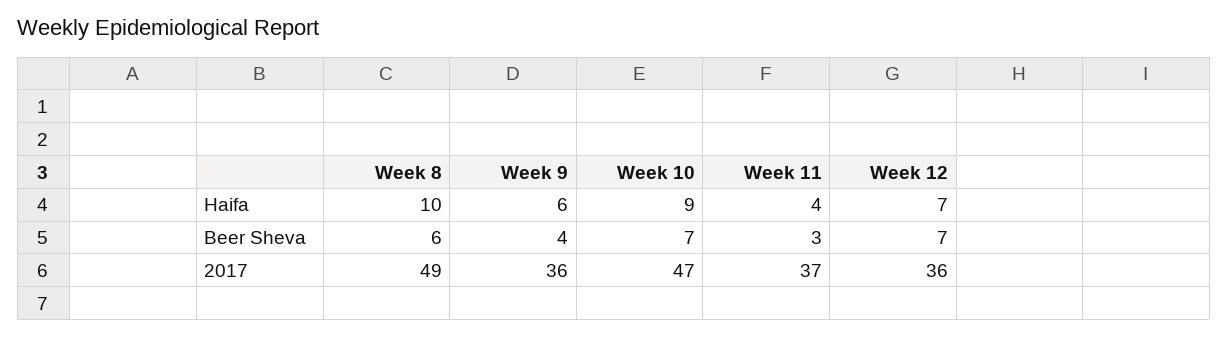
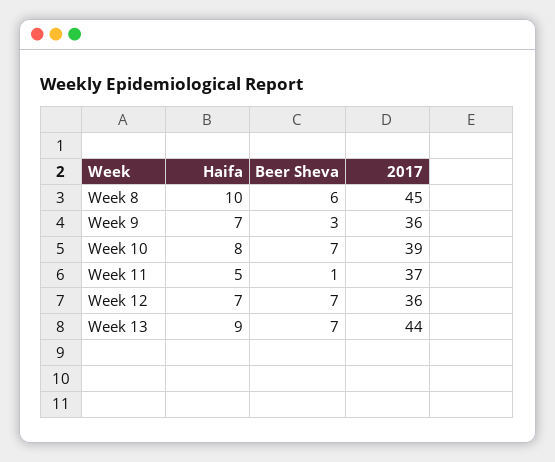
Week 9, Haifa: 6 -> 7
Week 10, Haifa: 9 -> 8
Week 11, Haifa: 4 -> 5
Week 9, Beer Sheva: 4 -> 3
Week 11, Beer Sheva: 3 -> 1
Week 8, 2017: 49 -> 45
Week 10, 2017: 47 -> 39
Week 13, Haifa: none -> 9
Week 13, Beer Sheva: none -> 7
Week 13, 2017: none -> 44

